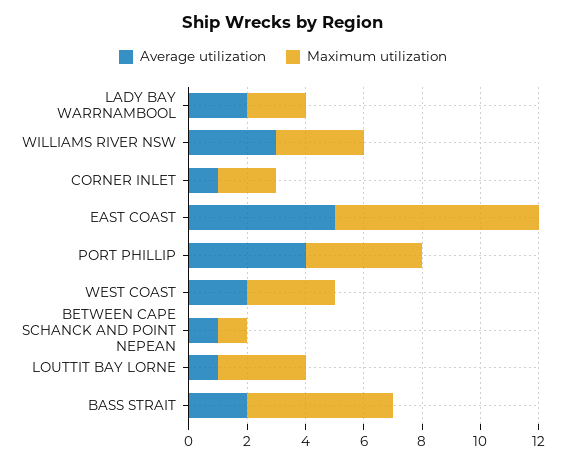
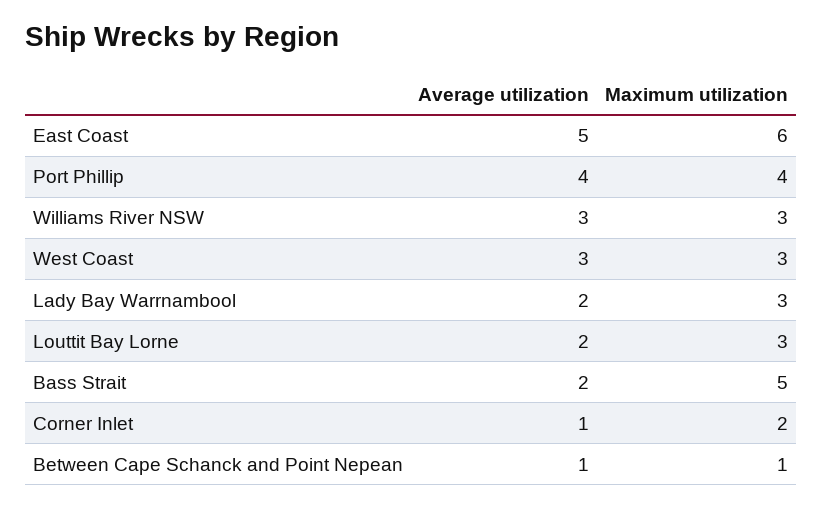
Maximum utilization, LADY BAY WARRNAMBOOL: 2 -> 3
Maximum utilization, EAST COAST: 7 -> 6
Average utilization, WEST COAST: 2 -> 3
Average utilization, LOUTTIT BAY LORNE: 1 -> 2

